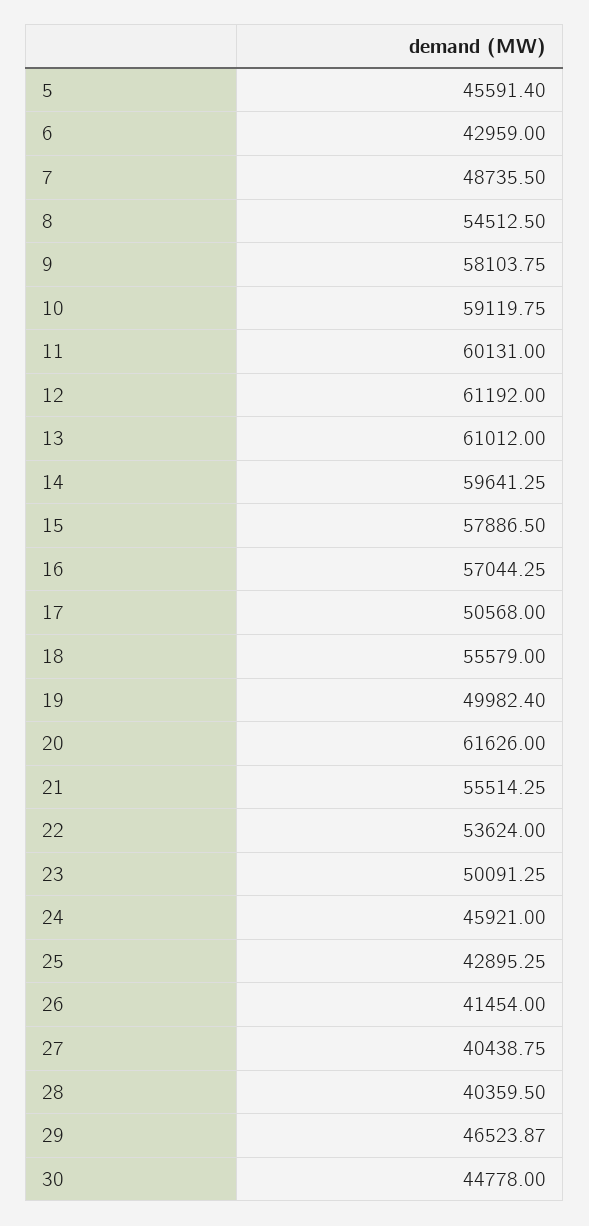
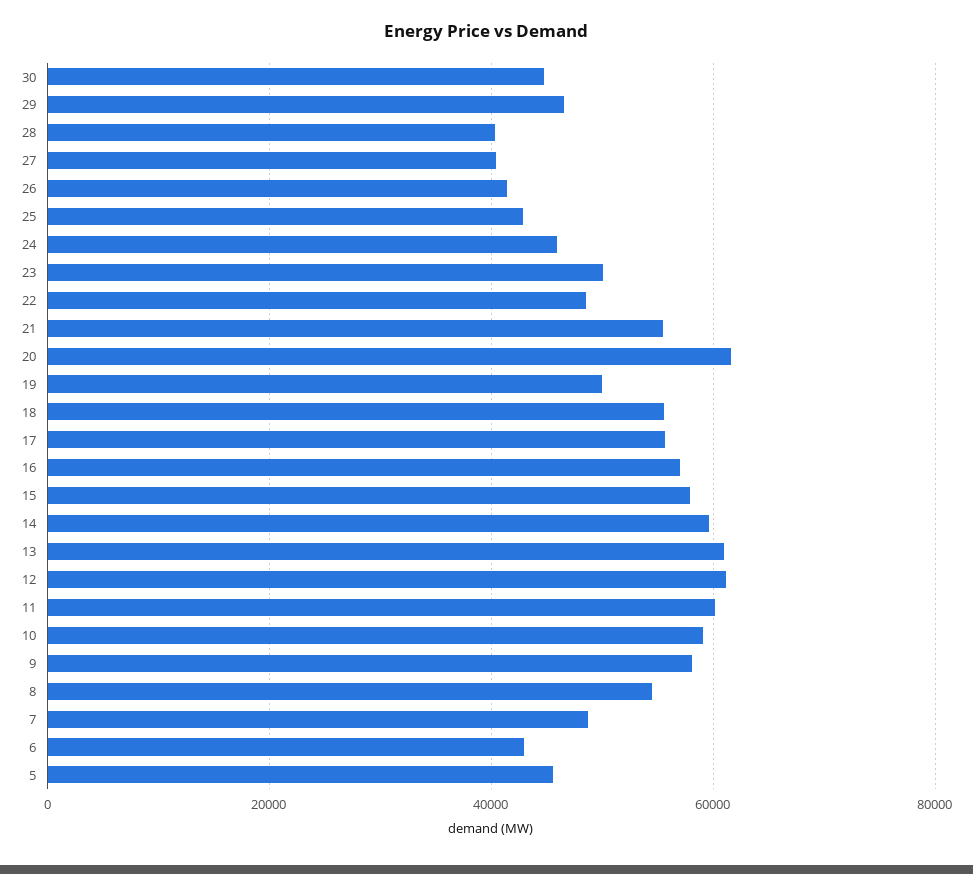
17: 50568 -> 56000
22: 53624 -> 48000

